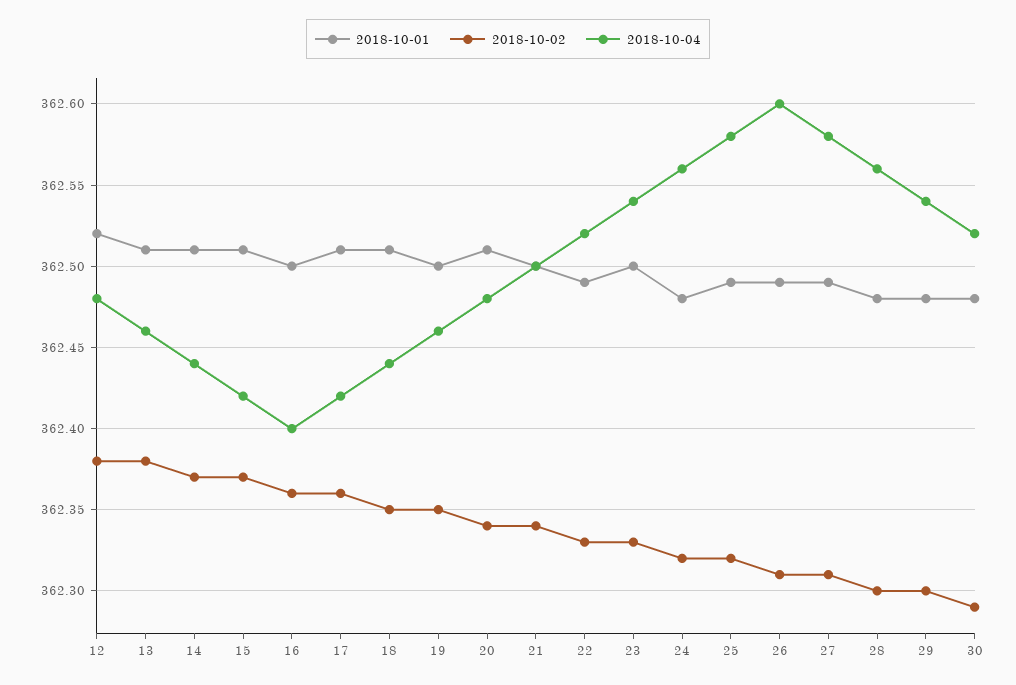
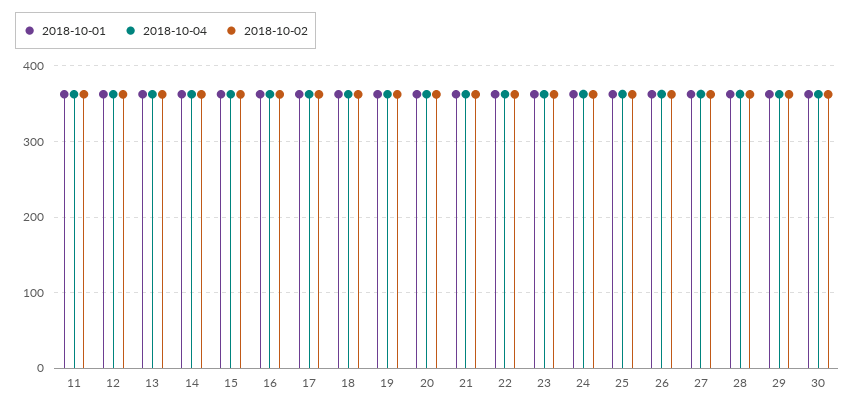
2018-10-01, 11: none -> 360
2018-10-04, 11: none -> 360
2018-10-02, 11: none -> 360

